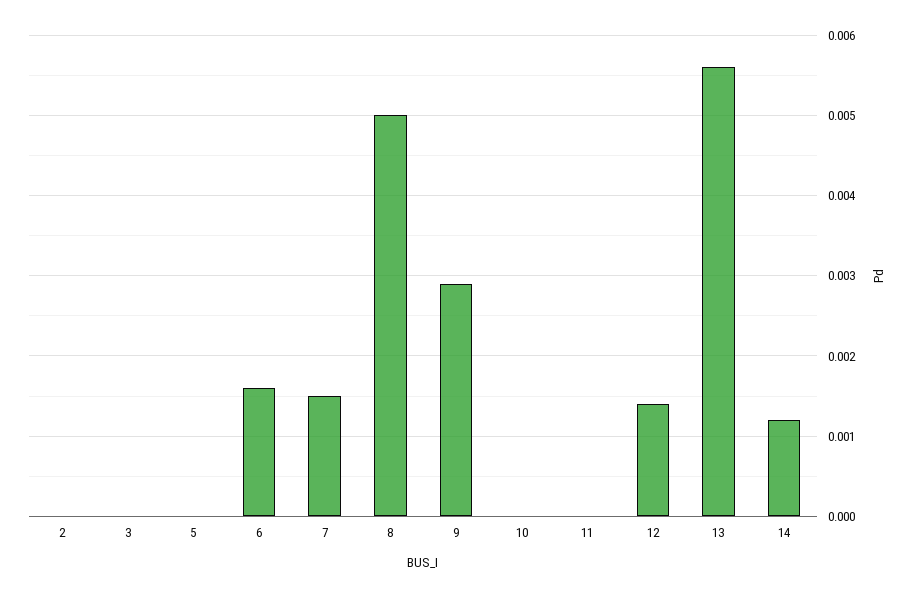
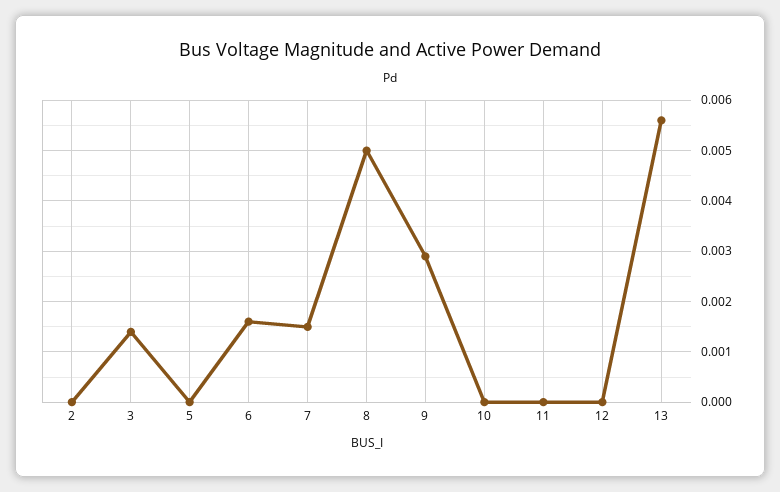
3: 0 -> 0.0015
12: 0.0014 -> 0
14: 0.0012 -> none

